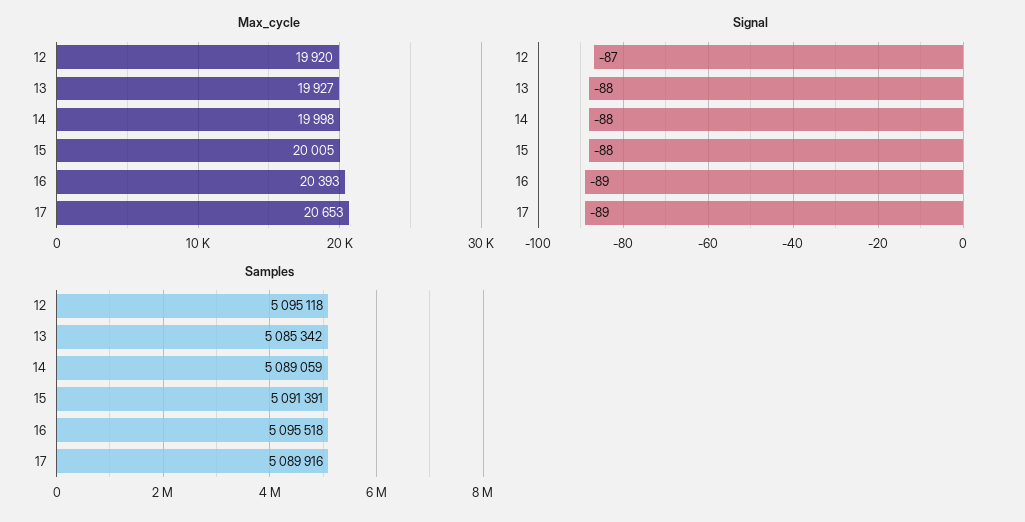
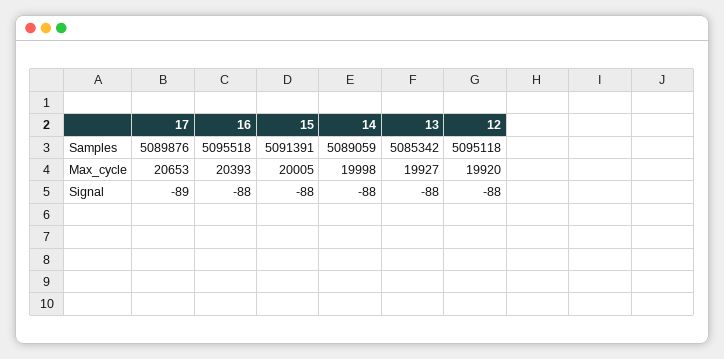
Signal, 12: -87 -> -88
Signal, 16: -89 -> -88
Samples, 17: 5089916 -> 5089876

